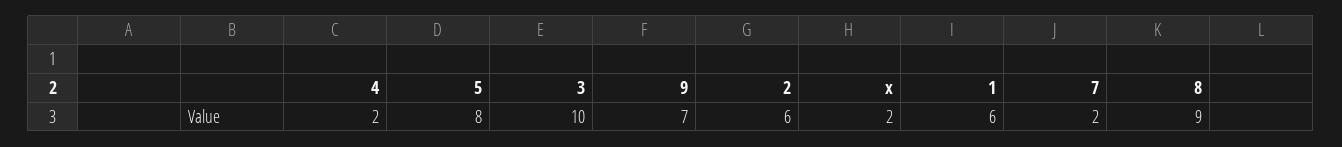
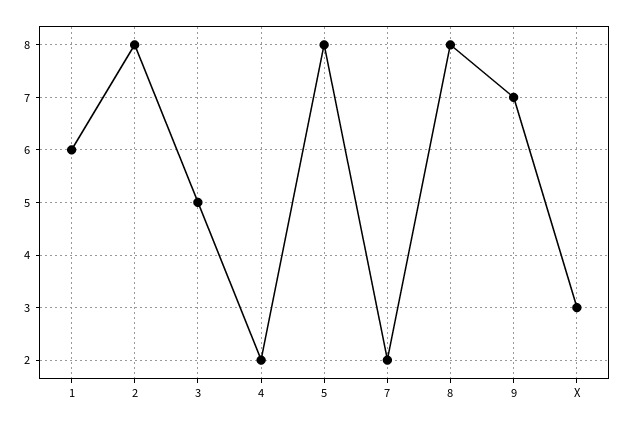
3: 10 -> 5
2: 6 -> 8
x: 2 -> 3
8: 9 -> 8

